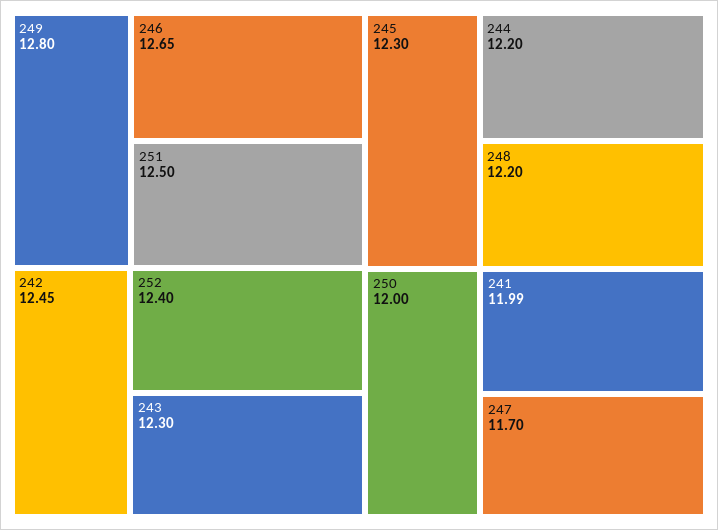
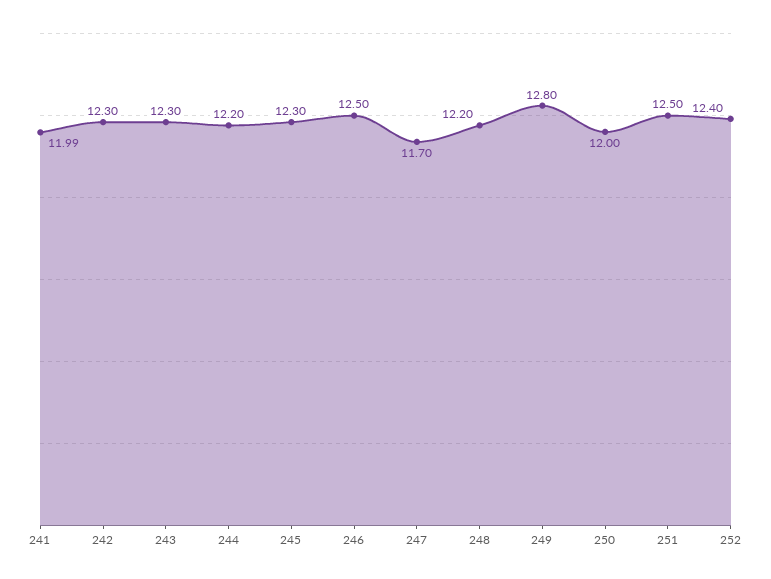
246: 12.65 -> 12.5
242: 12.45 -> 12.3

